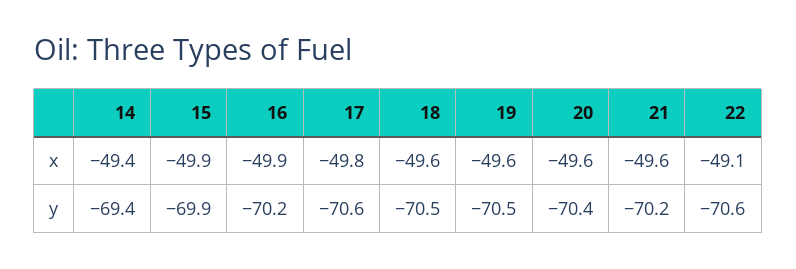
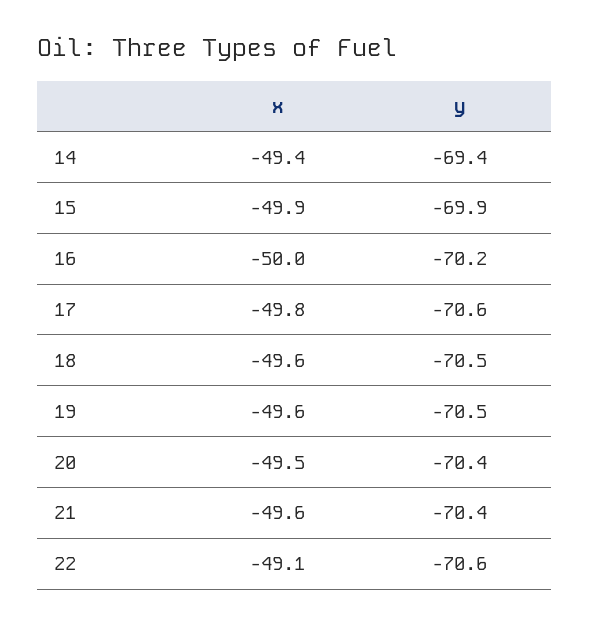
16, x: -49.9 -> -50
20, x: -49.6 -> -49.5
21, y: -70.2 -> -70.4

